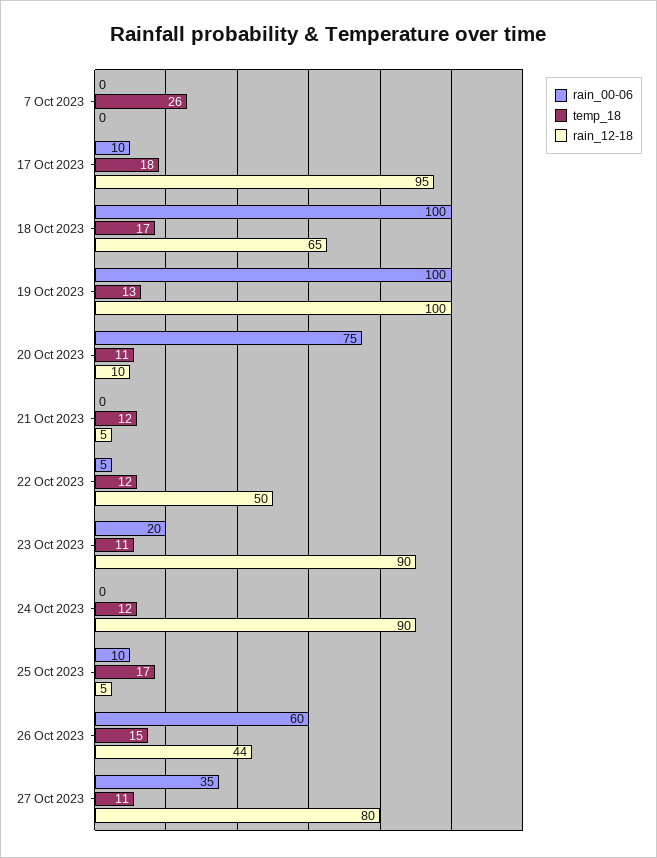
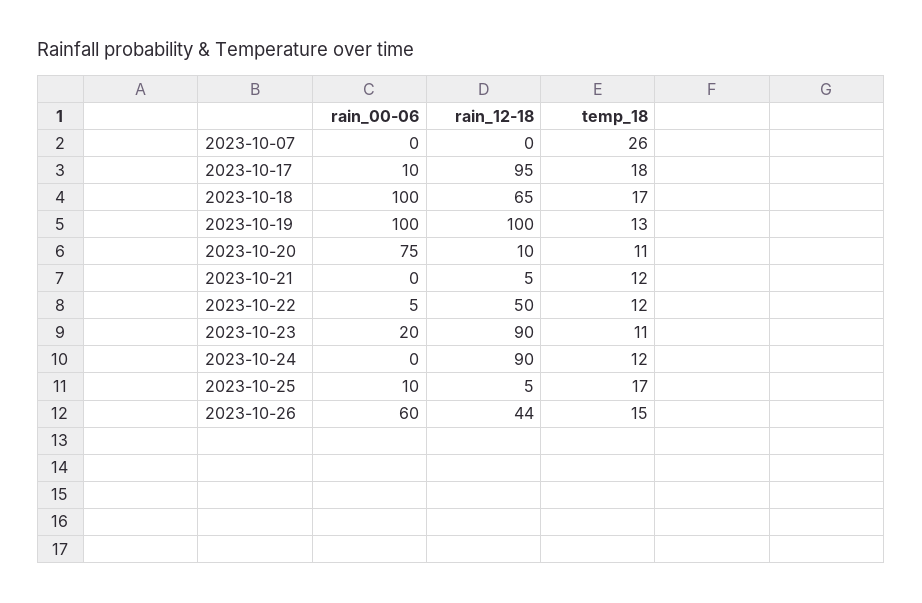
rain_00-06, 27 Oct 2023: 35 -> none
temp_18, 27 Oct 2023: 11 -> none
rain_12-18, 27 Oct 2023: 80 -> none

